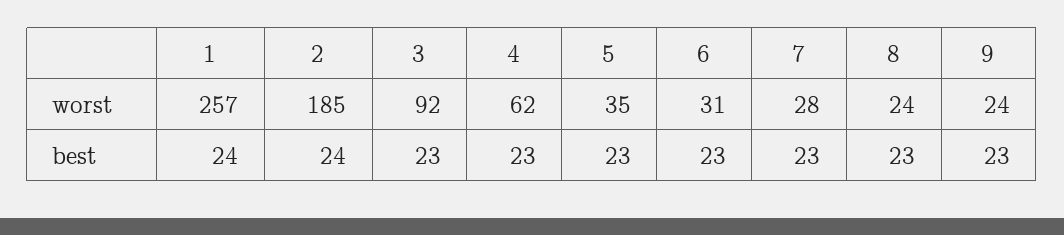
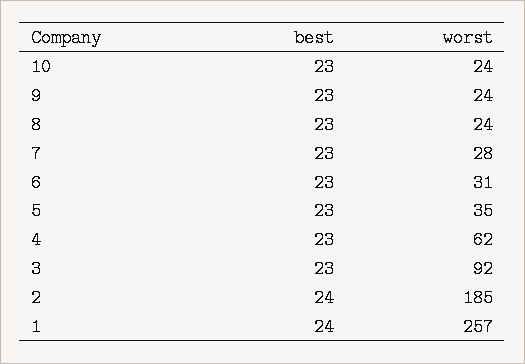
10, best: none -> 23
10, worst: none -> 24

